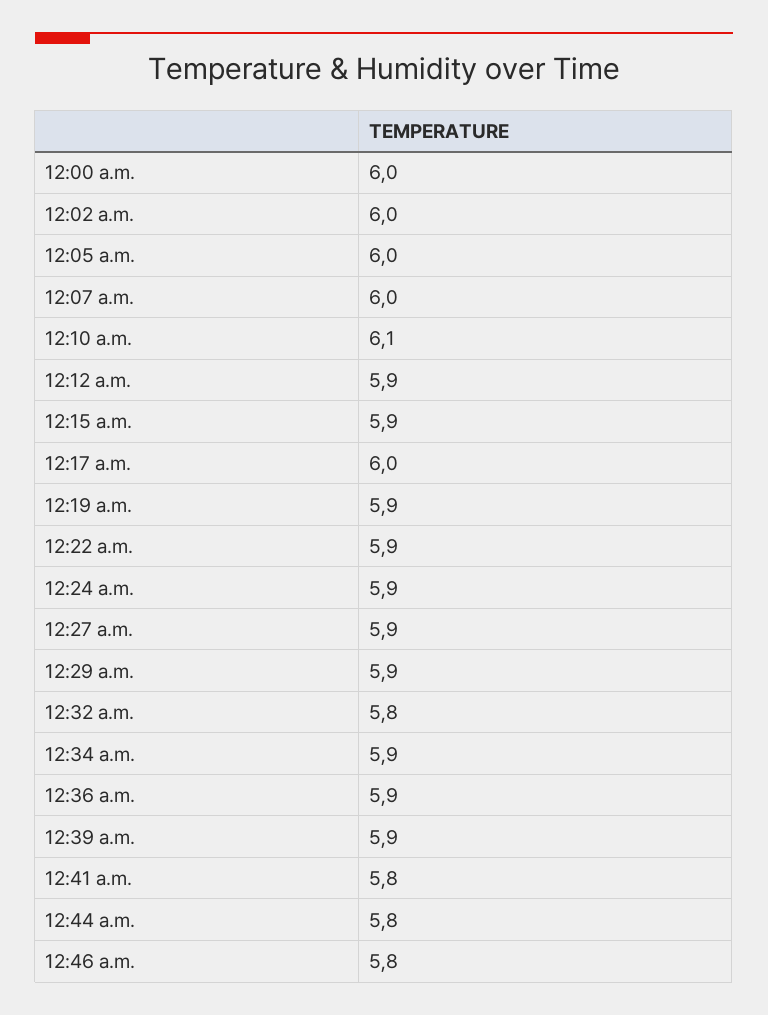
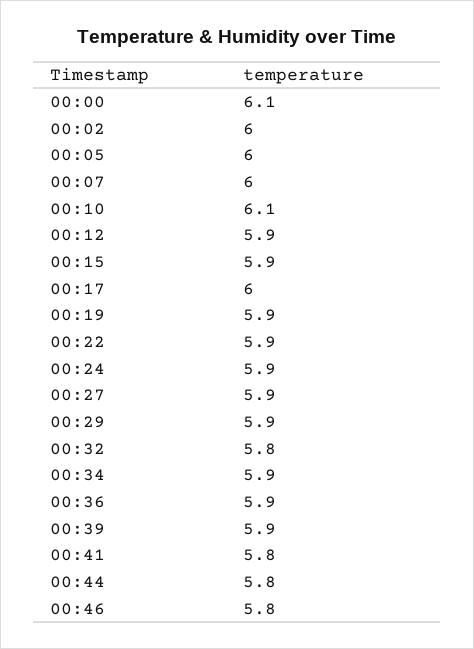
12:00 a.m.: 6 -> 6.1

